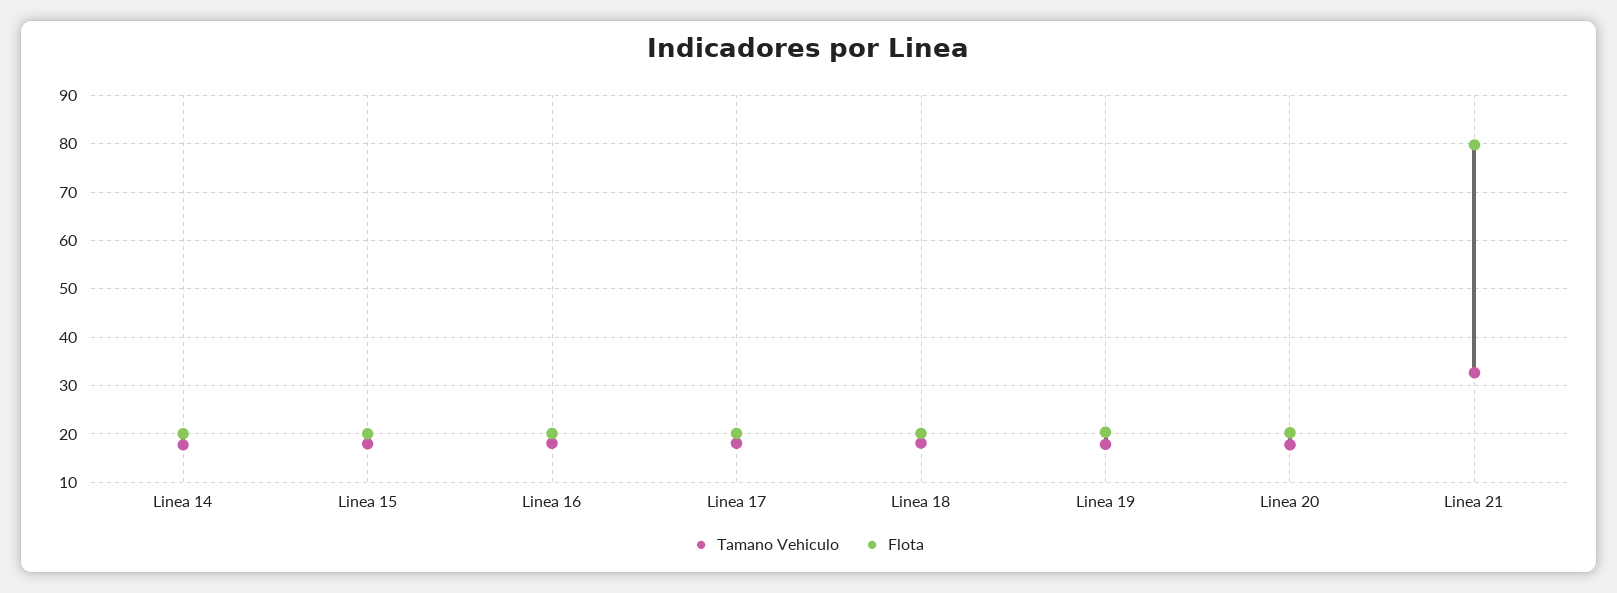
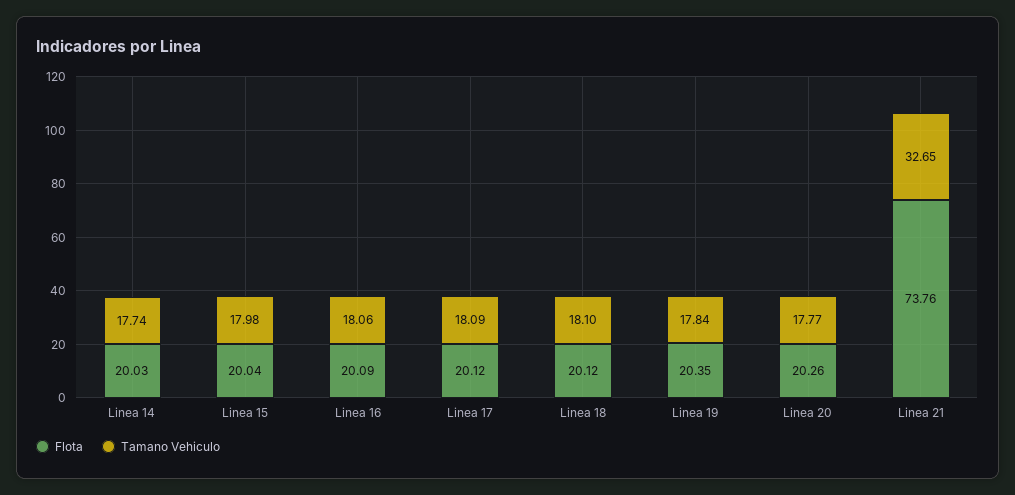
Flota, Linea 21: 80 -> 73.76

